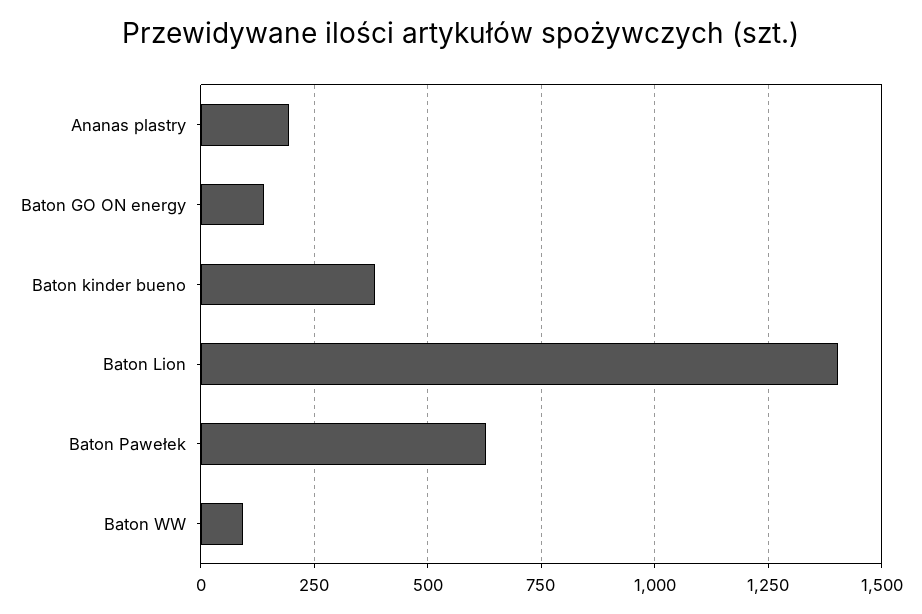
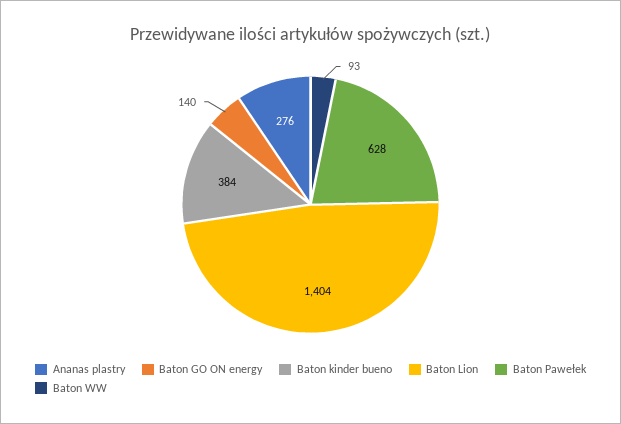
Ananas plastry: 200 -> 276

